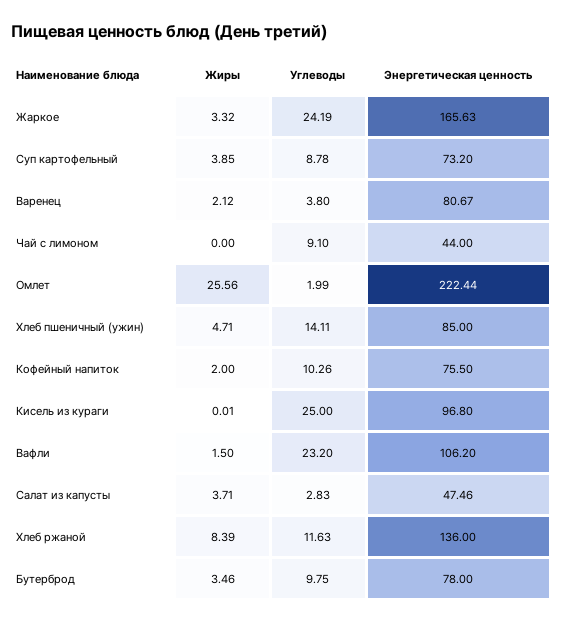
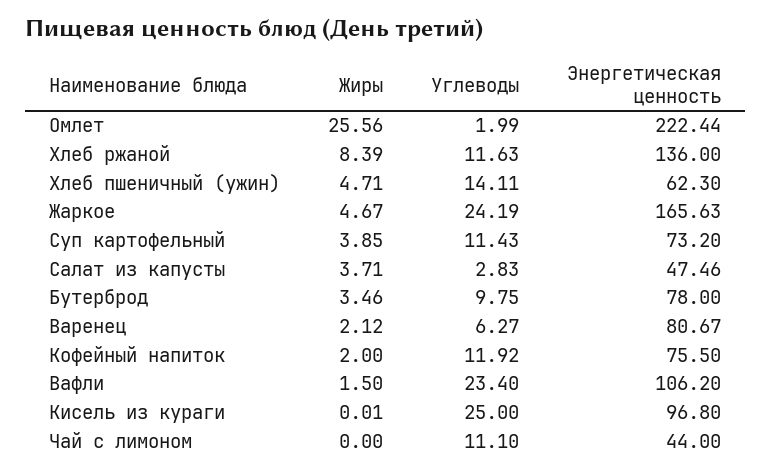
Жиры, Жаркое: 3.32 -> 4.67
Углеводы, Суп картофельный: 8.78 -> 11.43
Углеводы, Варенец: 3.8 -> 6.27
Углеводы, Чай с лимоном: 9.1 -> 11.1
Энергетическая ценность, Хлеб пшеничный (ужин): 85 -> 62.3
Углеводы, Кофейный напиток: 10.26 -> 11.92
Углеводы, Вафли: 23.2 -> 23.4

